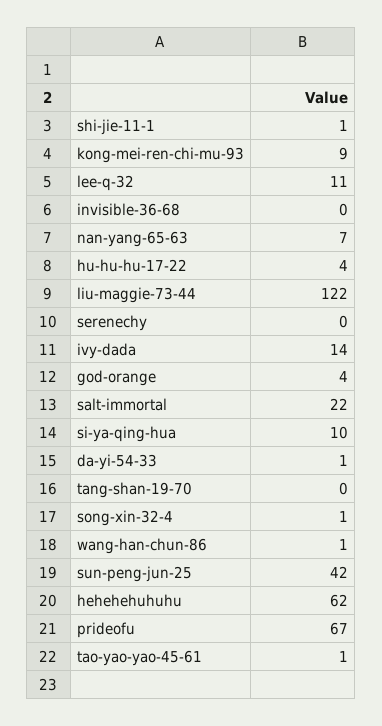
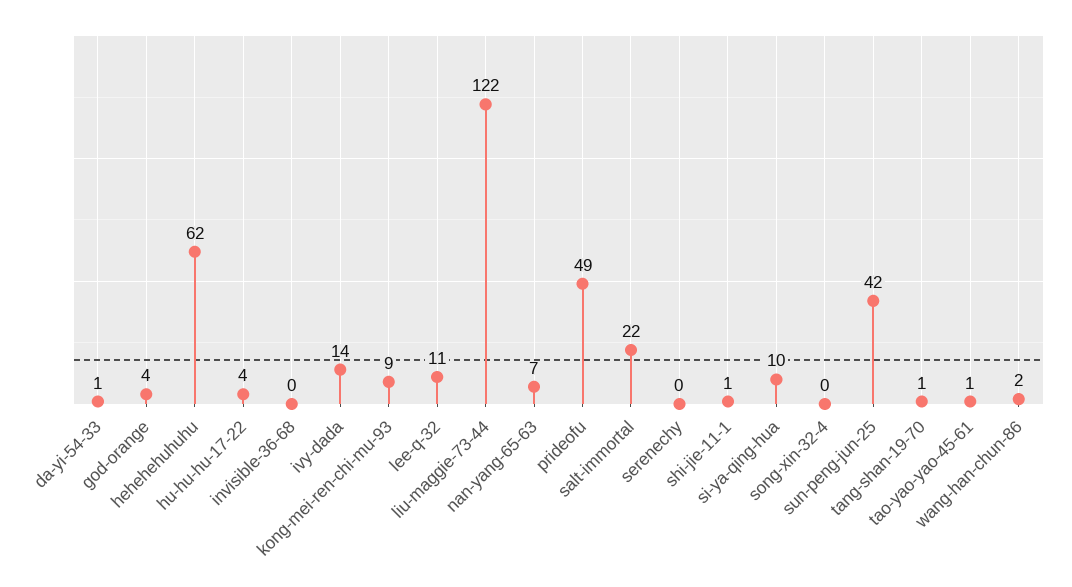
tang-shan-19-70: 0 -> 1
song-xin-32-4: 1 -> 0
wang-han-chun-86: 1 -> 2
prideofu: 67 -> 49

